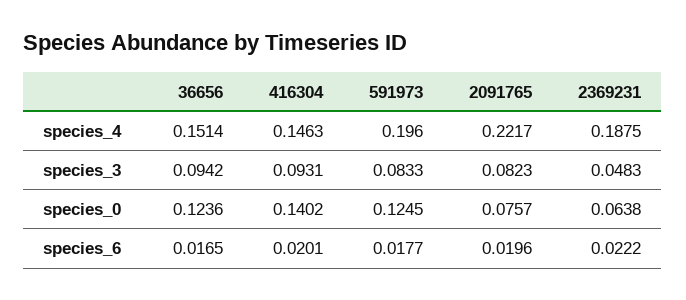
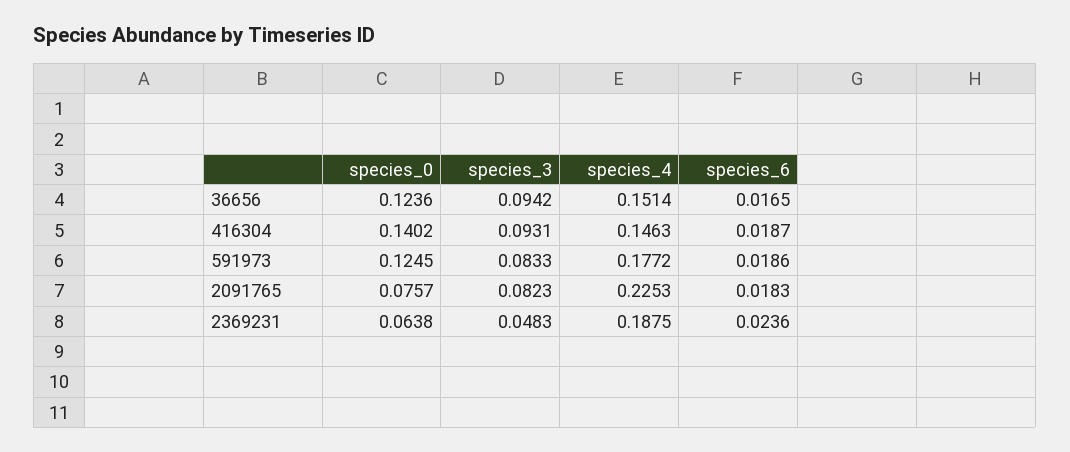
591973, species_4: 0.196 -> 0.1772
2091765, species_4: 0.2217 -> 0.2253
416304, species_6: 0.0201 -> 0.0187
591973, species_6: 0.0177 -> 0.0186
2091765, species_6: 0.0196 -> 0.0183
2369231, species_6: 0.0222 -> 0.0236

